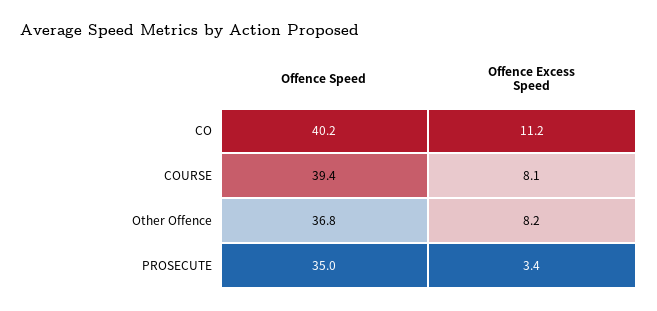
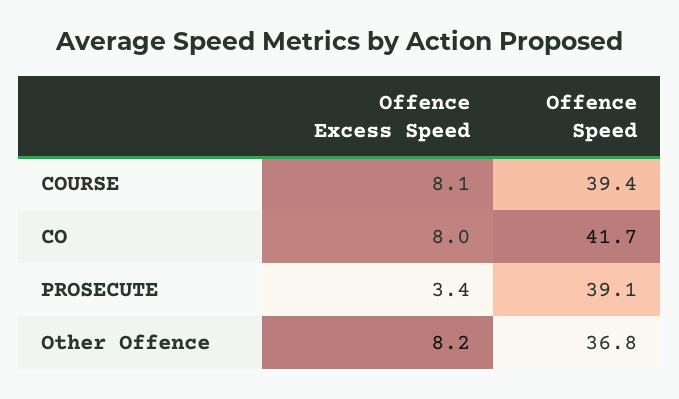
Offence Speed, CO: 40.2 -> 41.7
Offence Excess Speed, CO: 11.2 -> 8
Offence Speed, PROSECUTE: 35 -> 39.1

